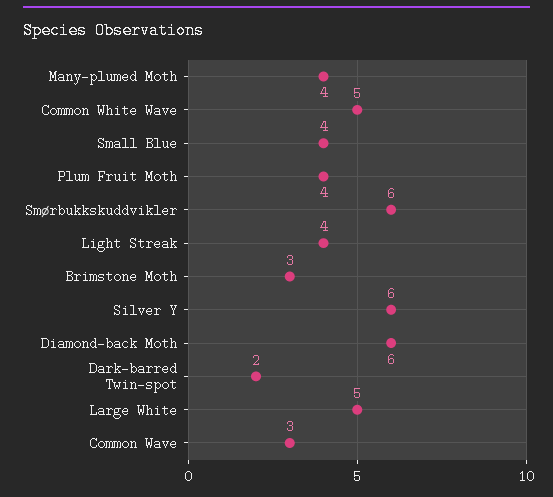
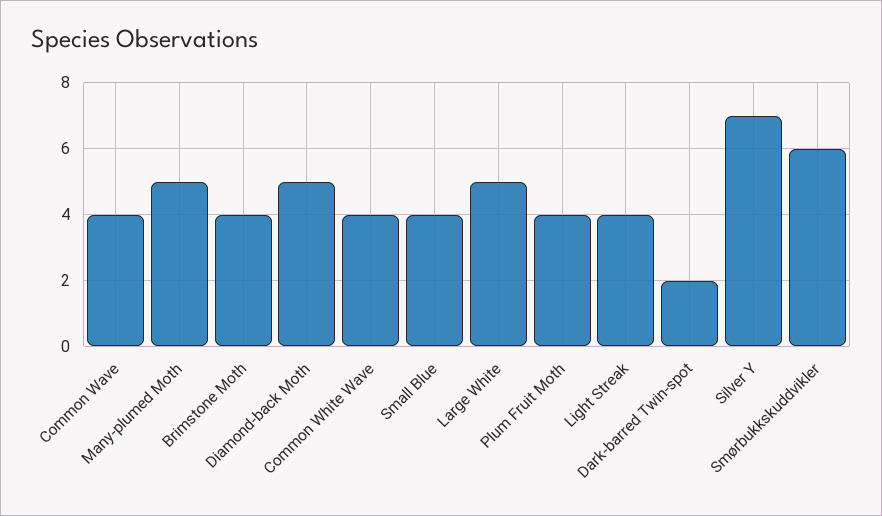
Many-plumed Moth: 4 -> 5
Common White Wave: 5 -> 4
Brimstone Moth: 3 -> 4
Silver Y: 6 -> 7
Diamond-back Moth: 6 -> 5
Common Wave: 3 -> 4

